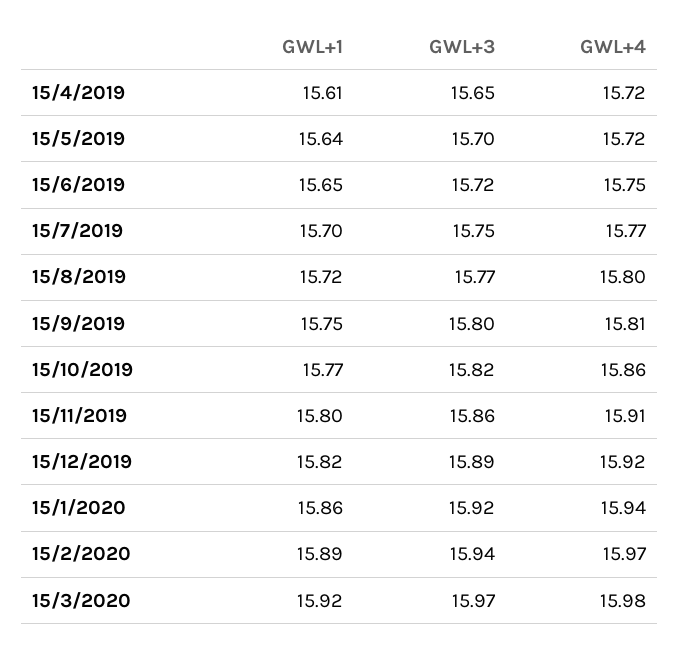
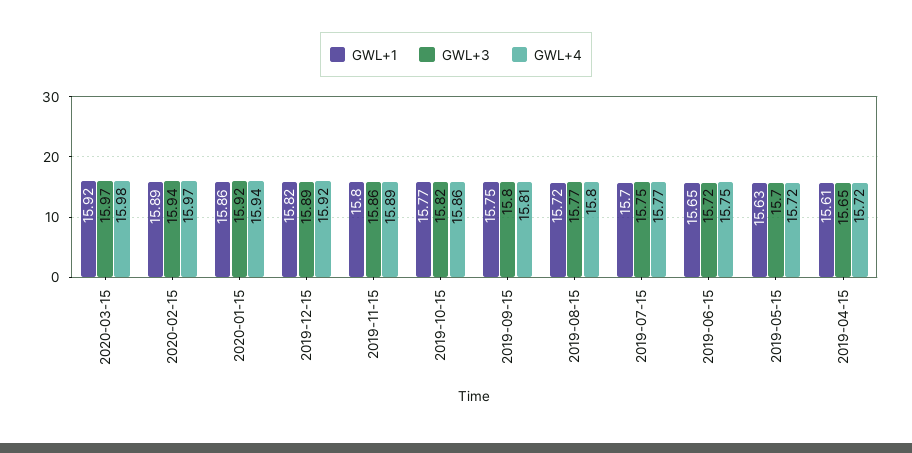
GWL+1, 15/5/2019: 15.64 -> 15.63
GWL+4, 15/11/2019: 15.91 -> 15.89

